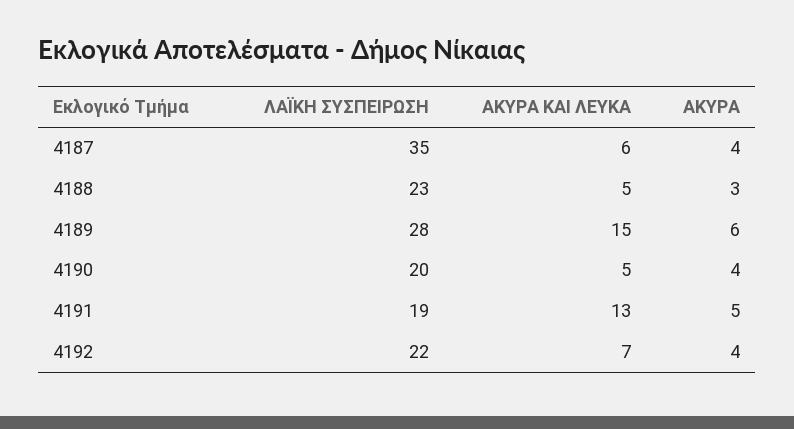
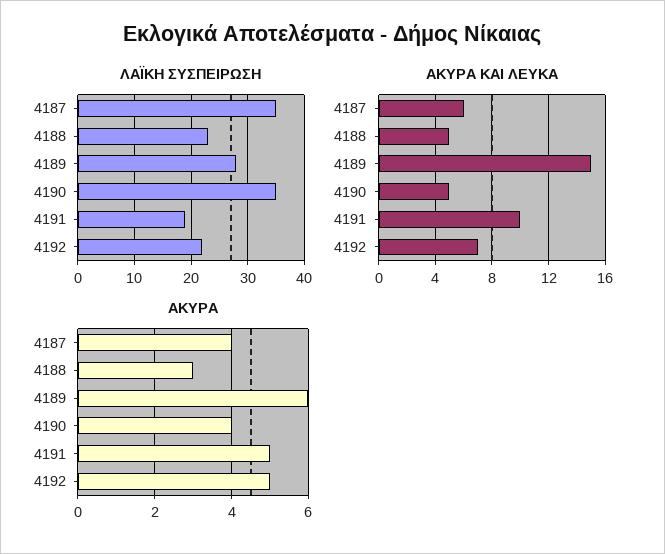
ΛΑΪΚΗ ΣΥΣΠΕΙΡΩΣΗ, 4190: 20 -> 35
ΑΚΥΡΑ ΚΑΙ ΛΕΥΚΑ, 4191: 13 -> 10
ΑΚΥΡΑ, 4192: 4 -> 5

